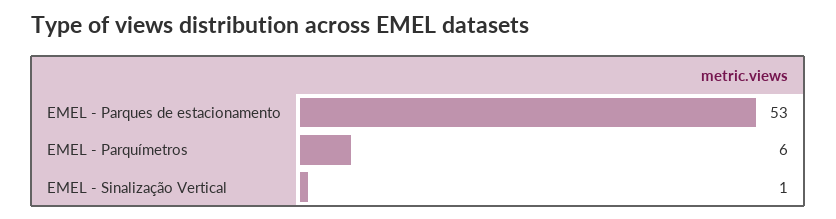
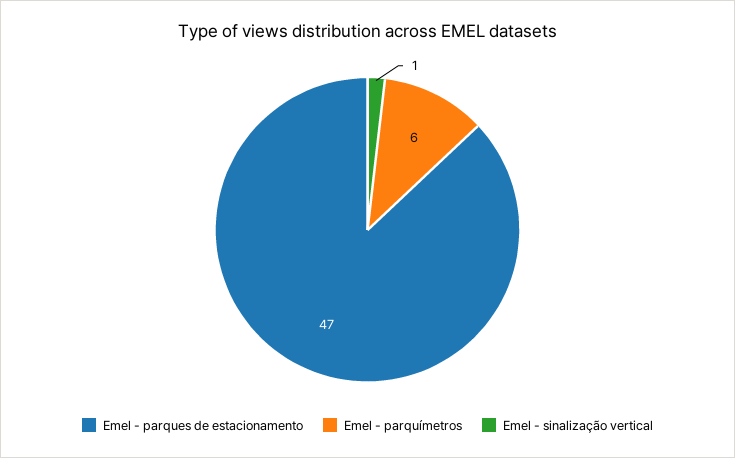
EMEL - Parques de estacionamento: 53 -> 47

